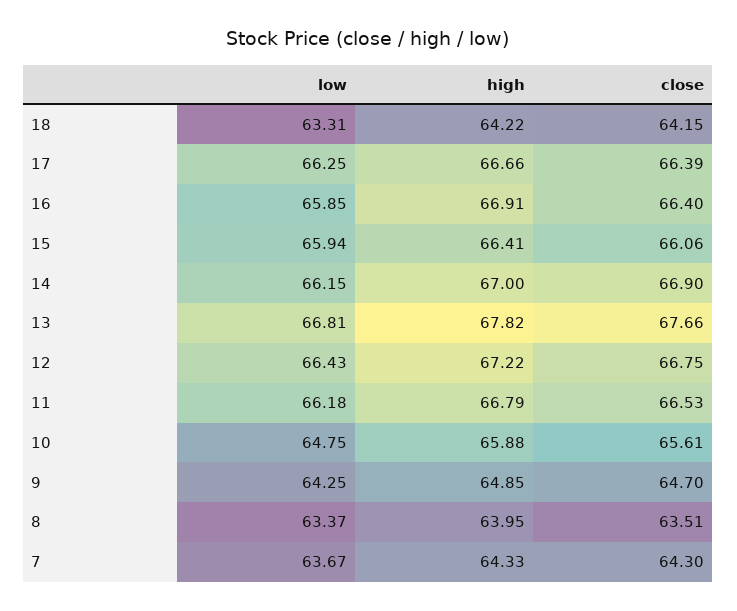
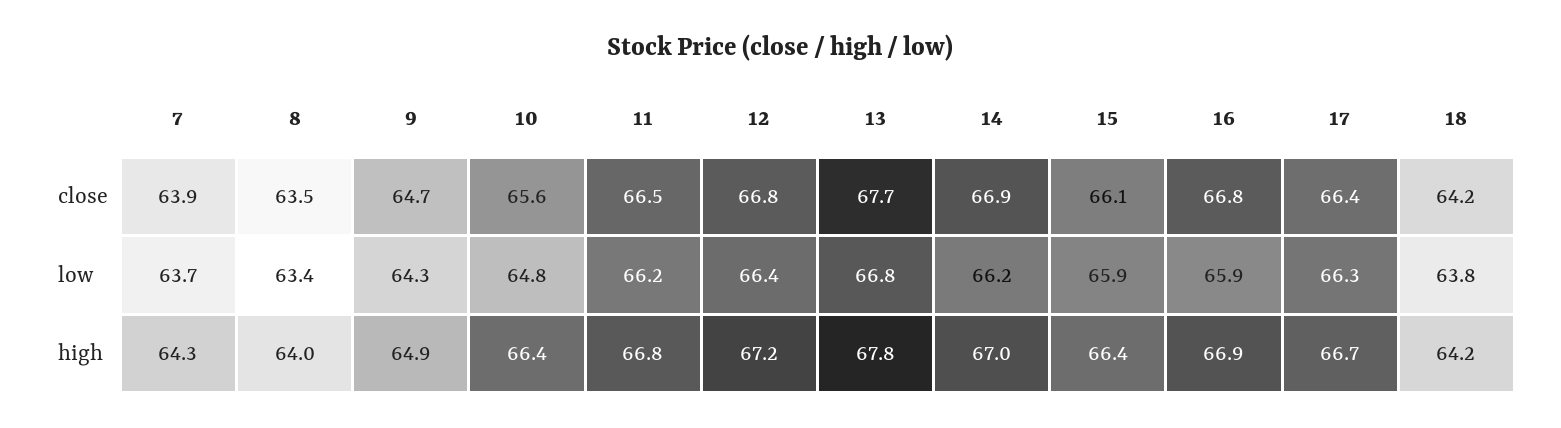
low, 18: 63.31 -> 63.8
close, 16: 66.4 -> 66.8
high, 10: 65.88 -> 66.4
close, 7: 64.3 -> 63.9

